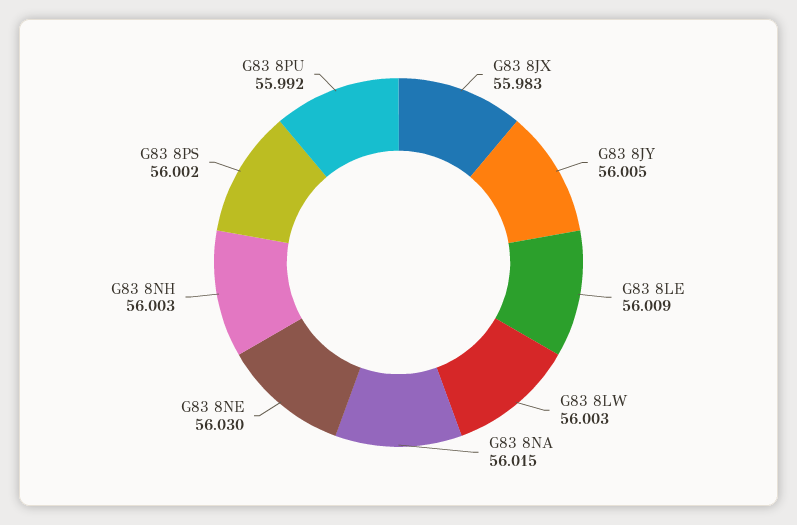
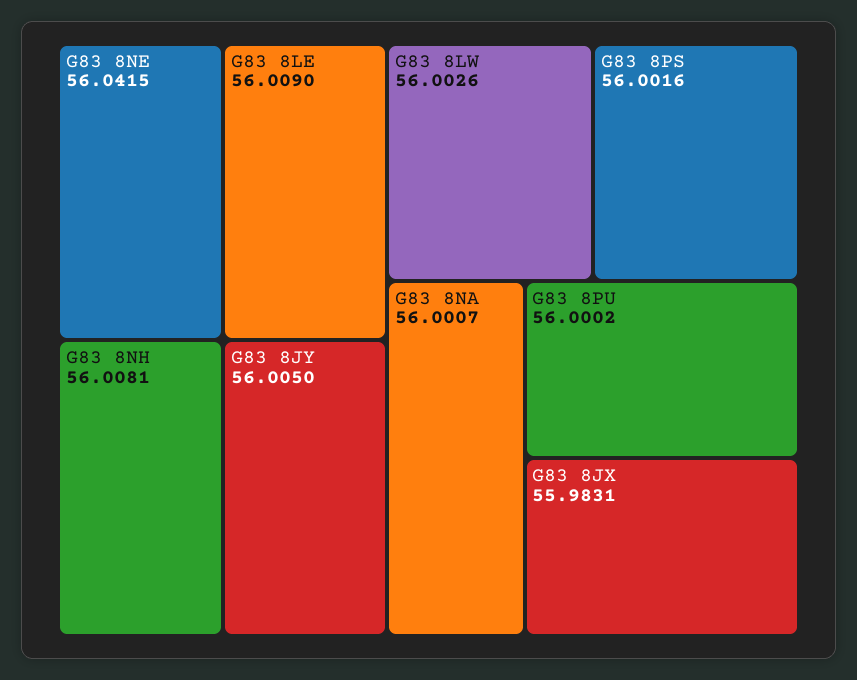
G83 8NA: 56.015 -> 56.0007
G83 8NE: 56.03 -> 56.0415
G83 8NH: 56.003 -> 56.0081
G83 8PU: 55.992 -> 56.0002

